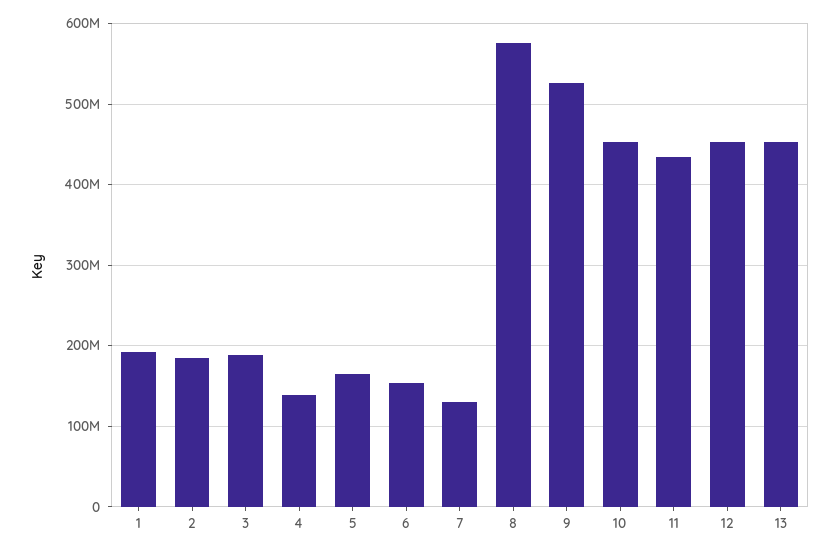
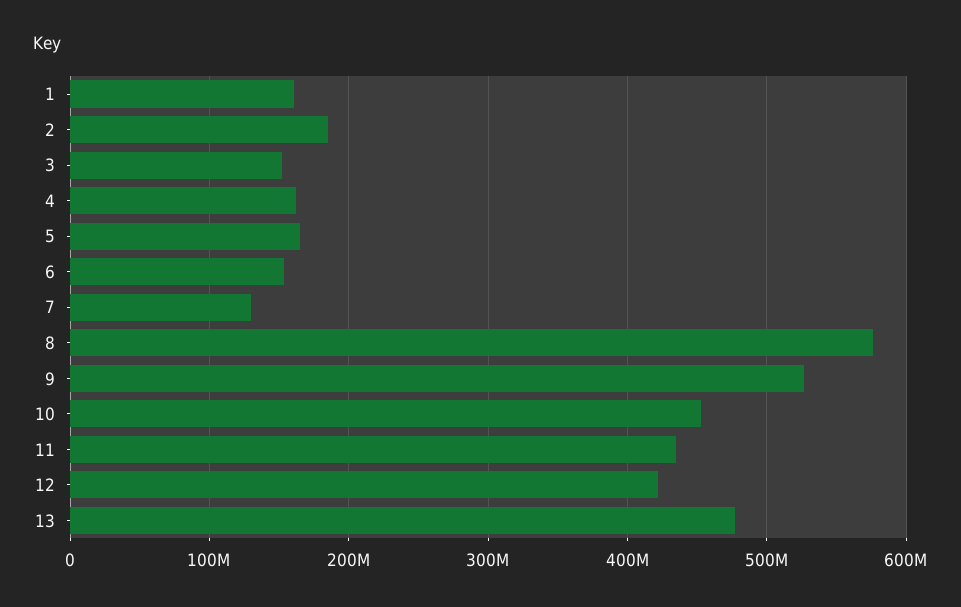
1: 190000000 -> 160000000
3: 190000000 -> 150000000
4: 140000000 -> 160000000
12: 450000000 -> 420000000
13: 450000000 -> 480000000

